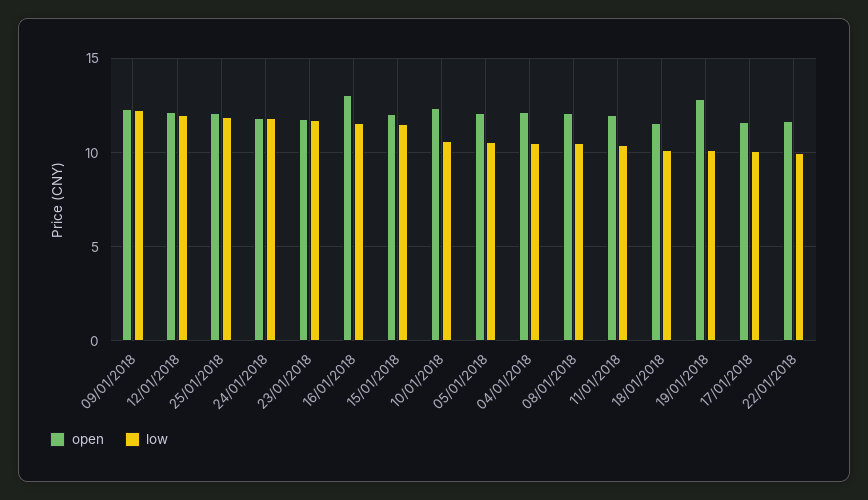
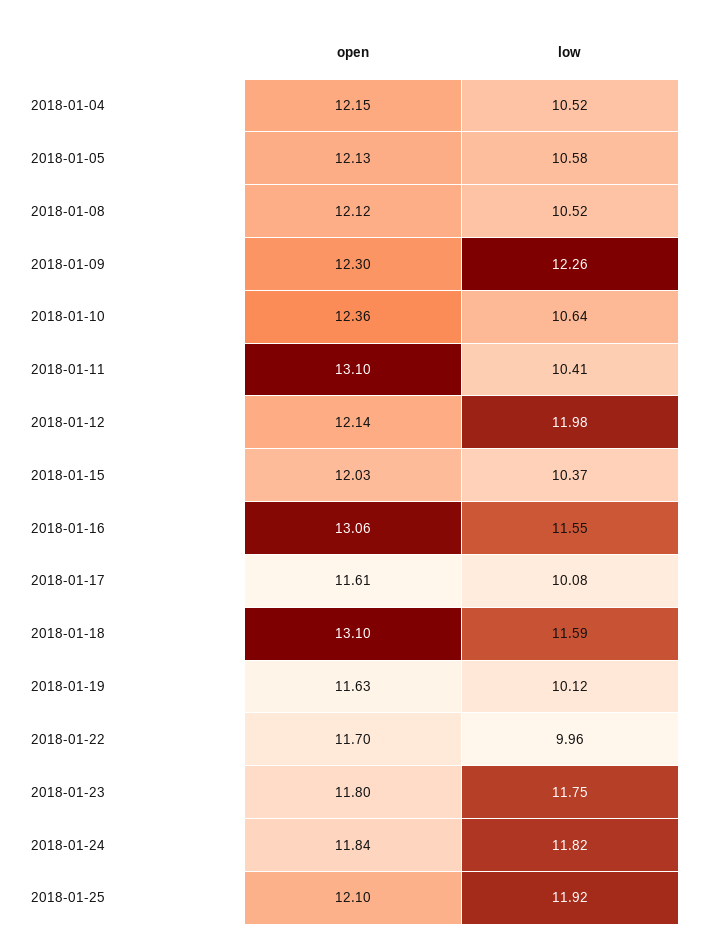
low, 15/01/2018: 11.5 -> 10.37
open, 11/01/2018: 12 -> 13.1
open, 18/01/2018: 11.5 -> 13.1
low, 18/01/2018: 10 -> 11.59
open, 19/01/2018: 13 -> 11.63

